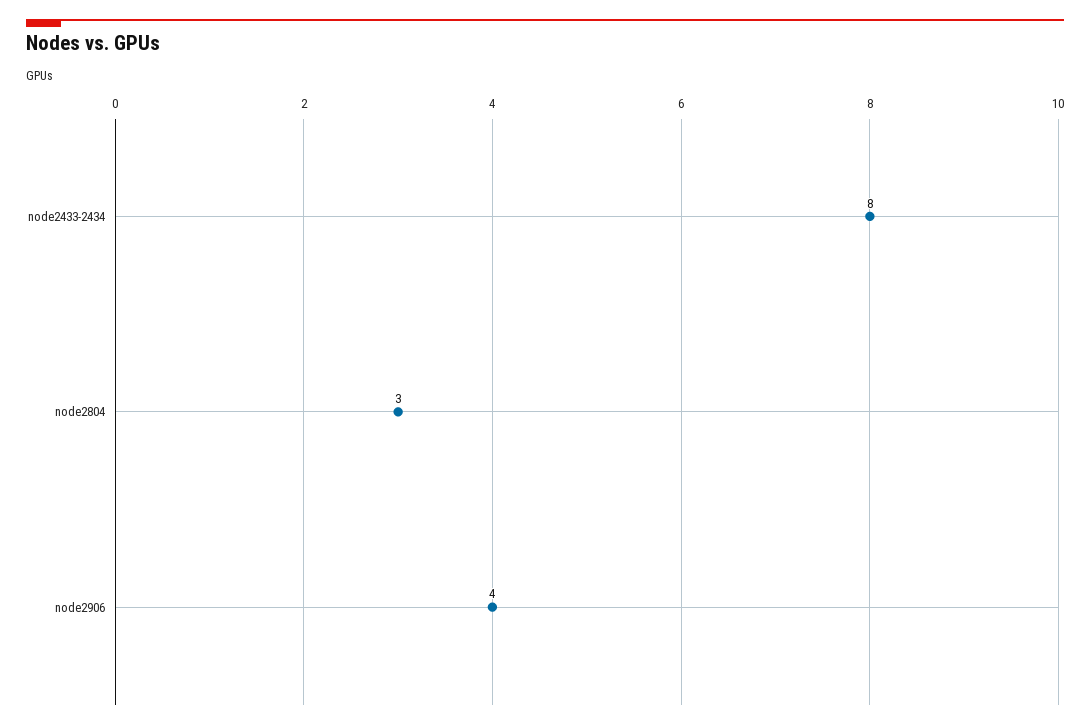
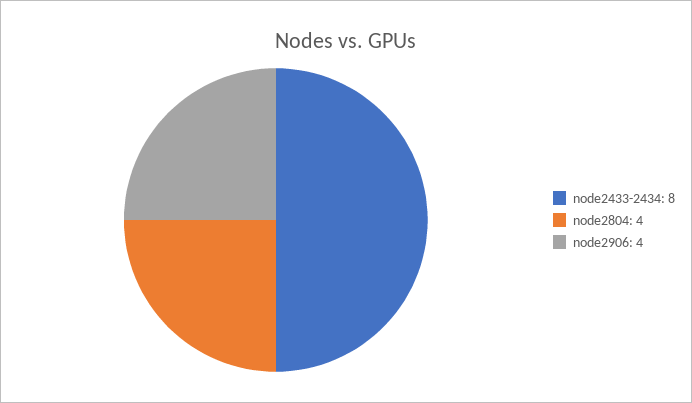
node2804: 3 -> 4

